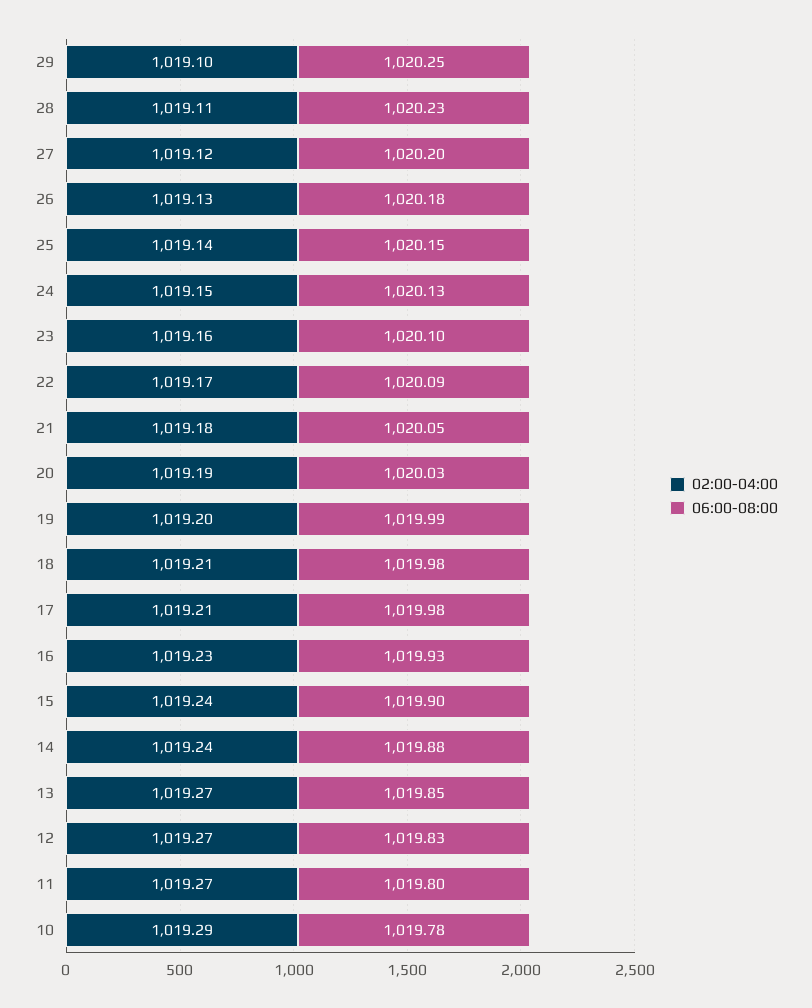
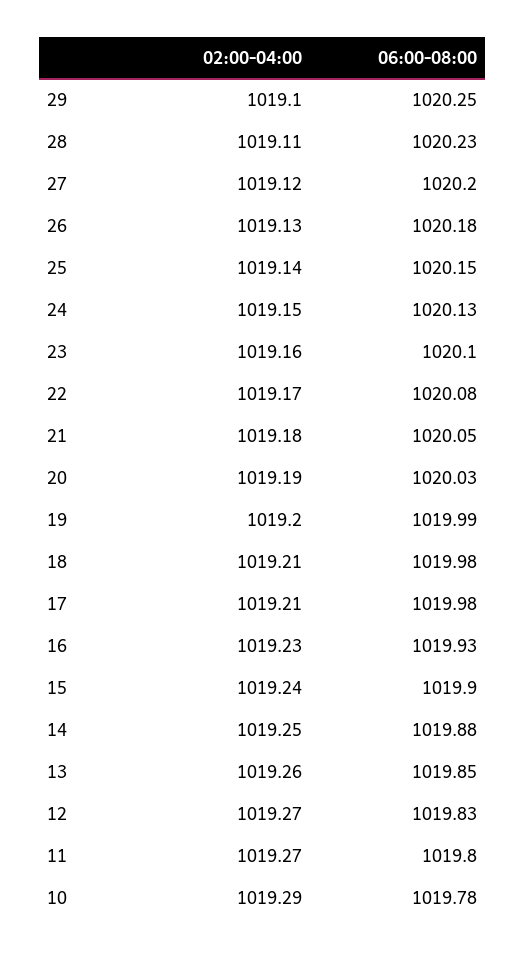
06:00-08:00, 22: 1020.09 -> 1020.08
02:00-04:00, 14: 1019.24 -> 1019.25
02:00-04:00, 13: 1019.27 -> 1019.26

